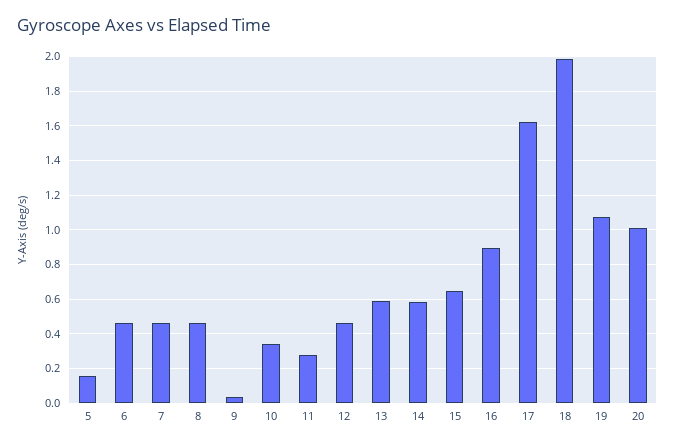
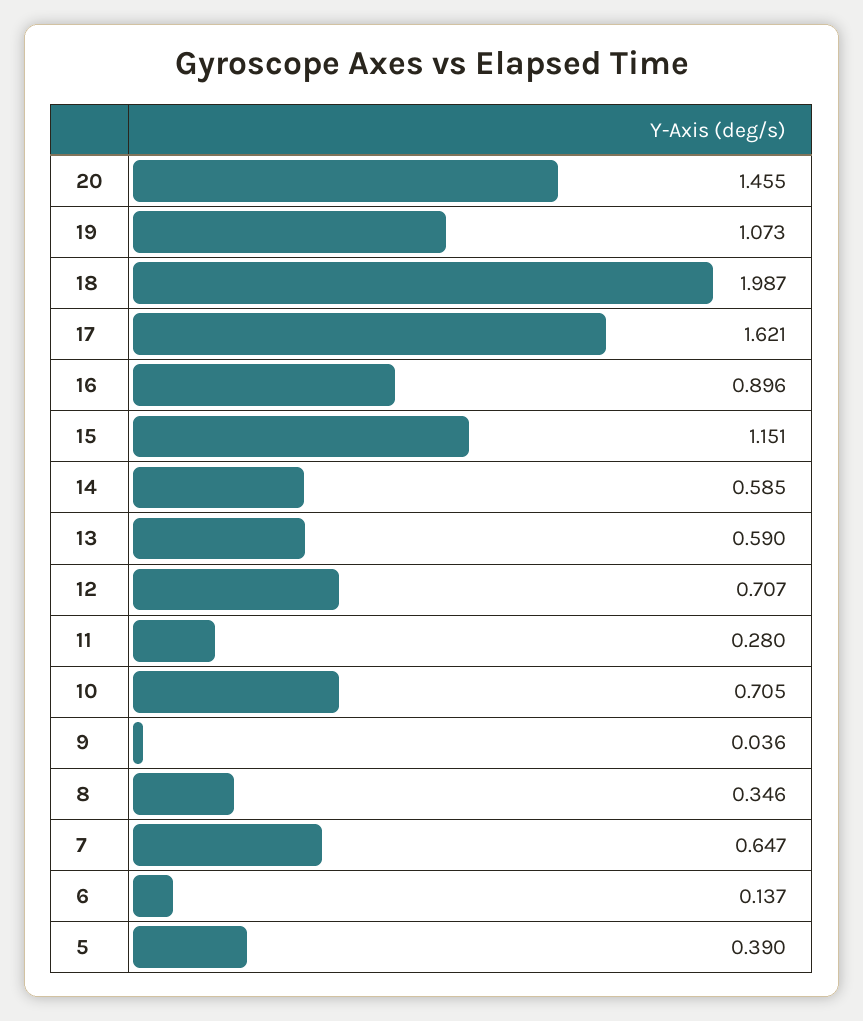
5: 0.15 -> 0.39
6: 0.45 -> 0.137
7: 0.45 -> 0.647
8: 0.45 -> 0.346
10: 0.35 -> 0.705
12: 0.45 -> 0.707
15: 0.65 -> 1.151
20: 1 -> 1.455

